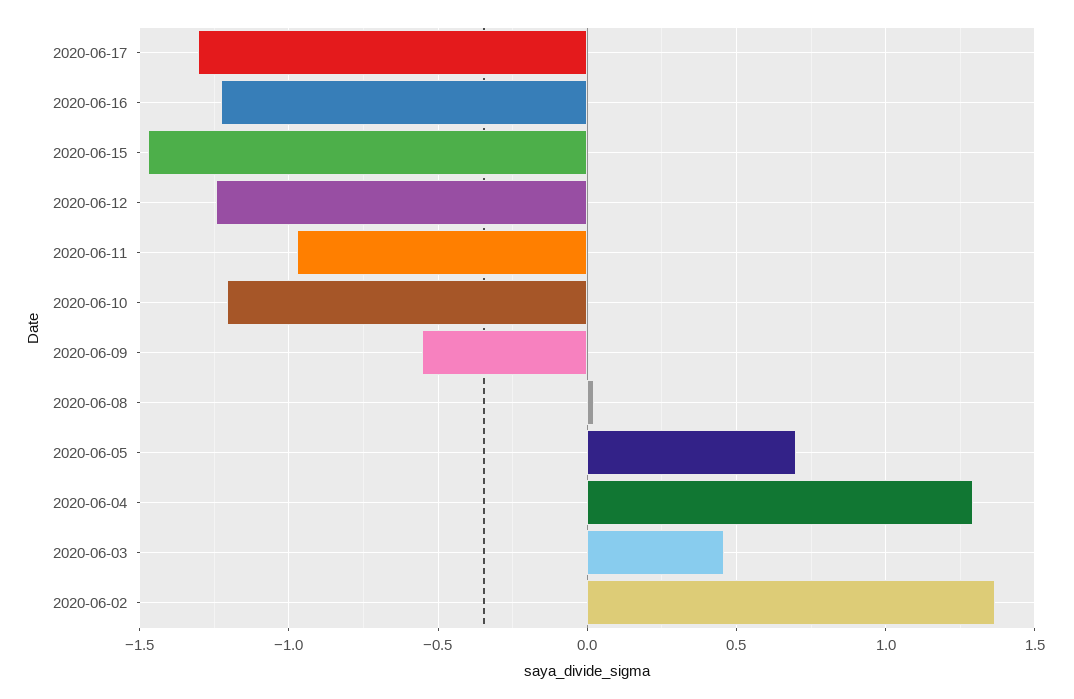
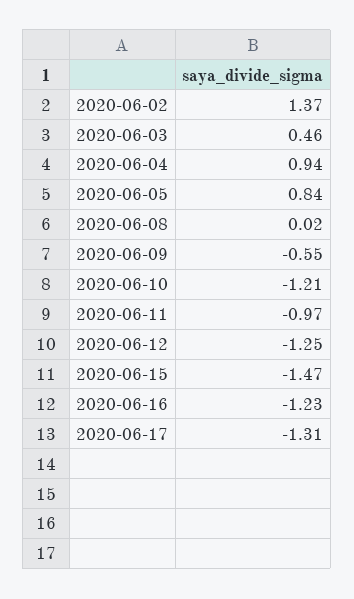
2020-06-05: 0.7 -> 0.84
2020-06-04: 1.3 -> 0.94

